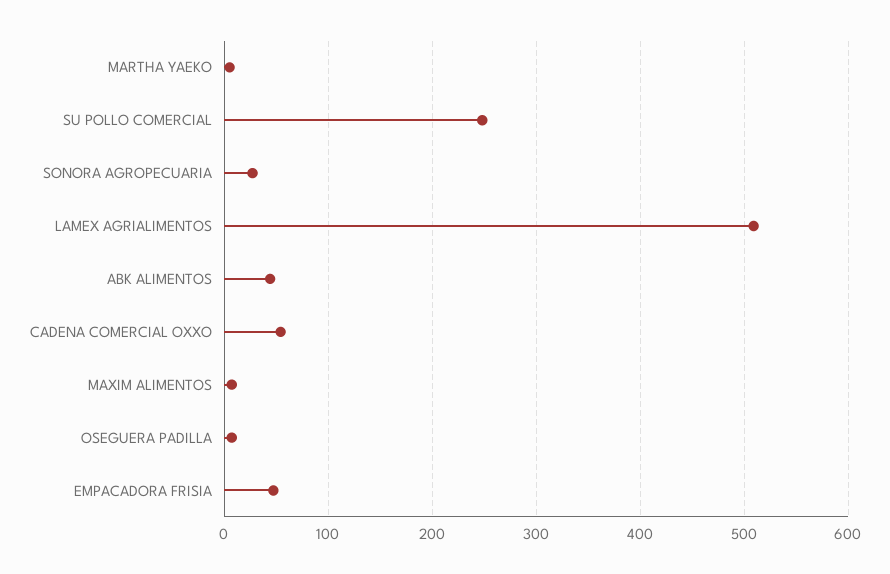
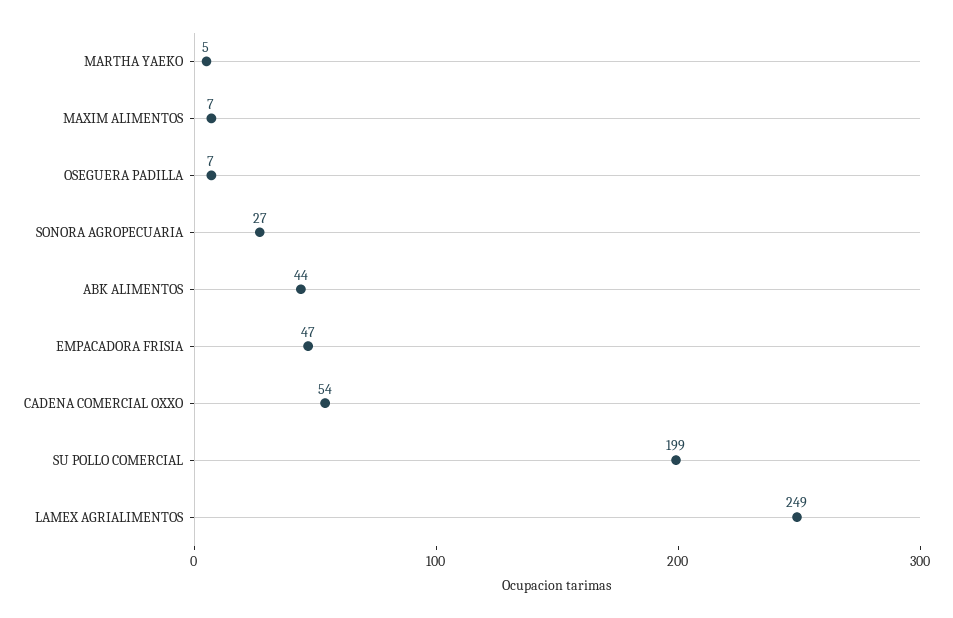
SU POLLO COMERCIAL: 250 -> 199
LAMEX AGRIALIMENTOS: 510 -> 249

